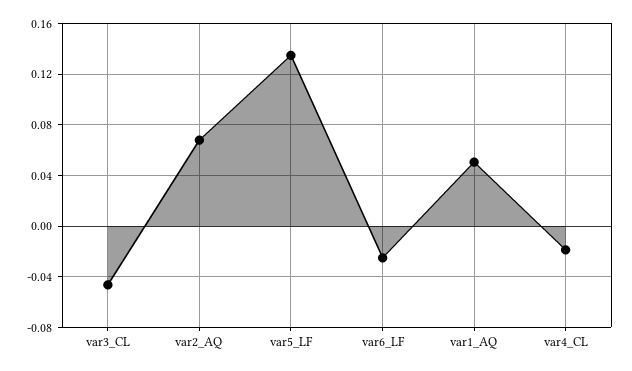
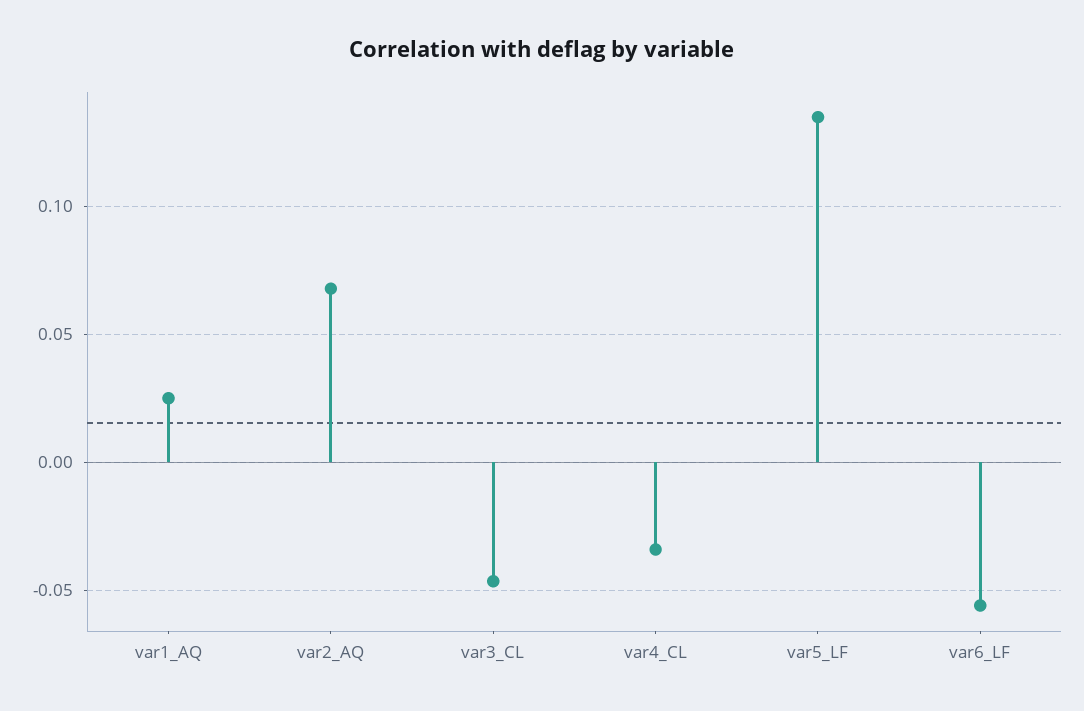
var6_LF: -0.025 -> -0.055
var1_AQ: 0.05 -> 0.025
var4_CL: -0.02 -> -0.035

